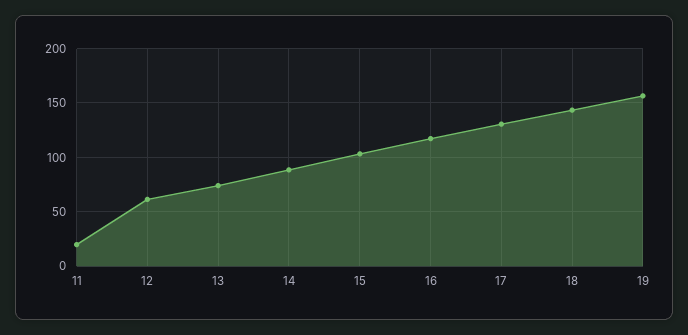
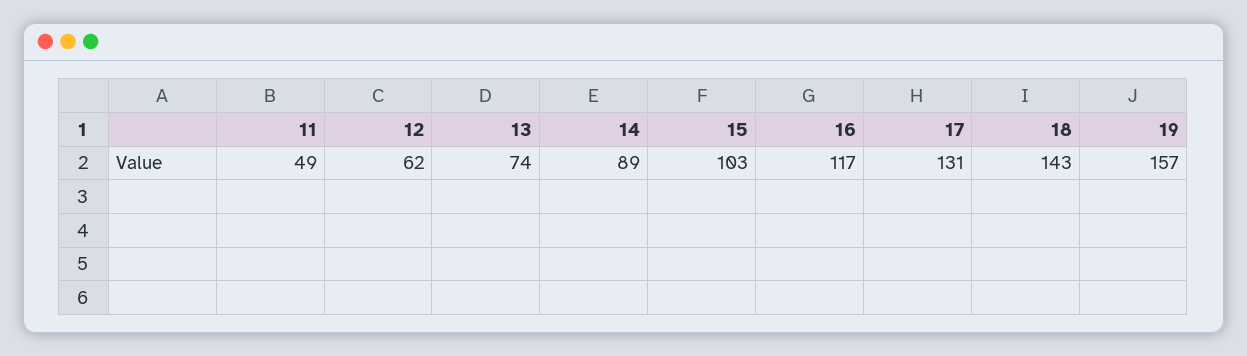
11: 20 -> 49

